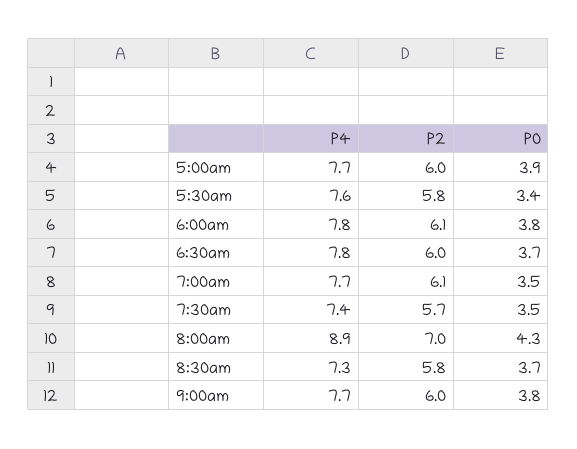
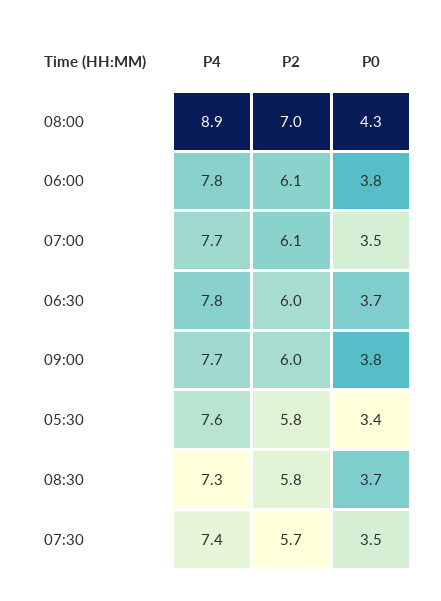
P4, 5:00am: 7.7 -> none
P2, 5:00am: 6 -> none
P0, 5:00am: 3.9 -> none

